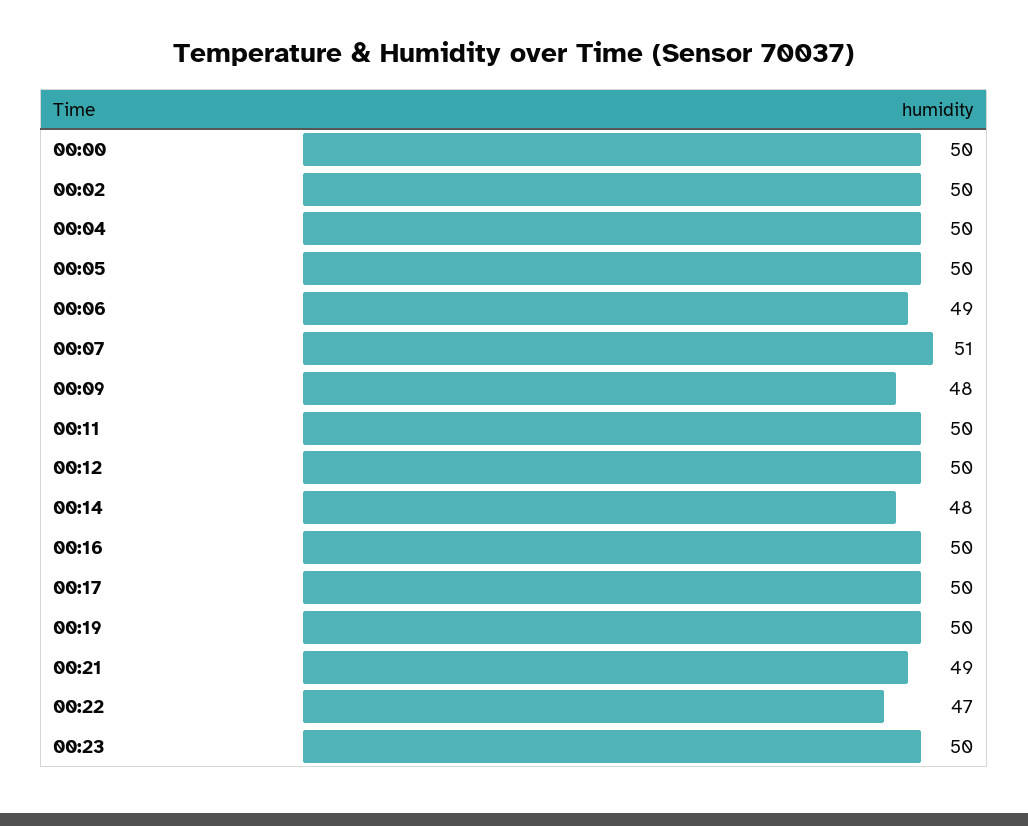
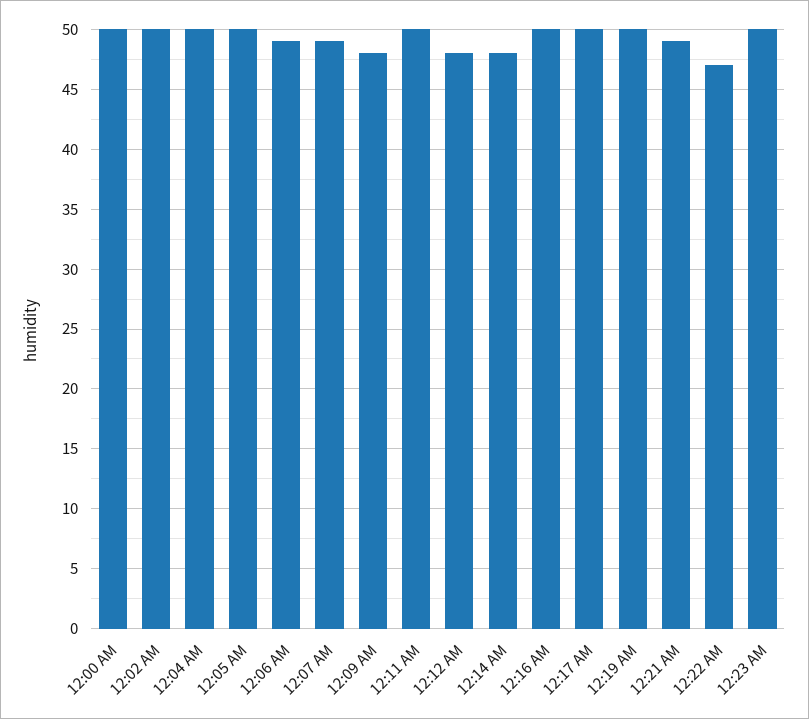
00:07: 51 -> 49
00:12: 50 -> 48

